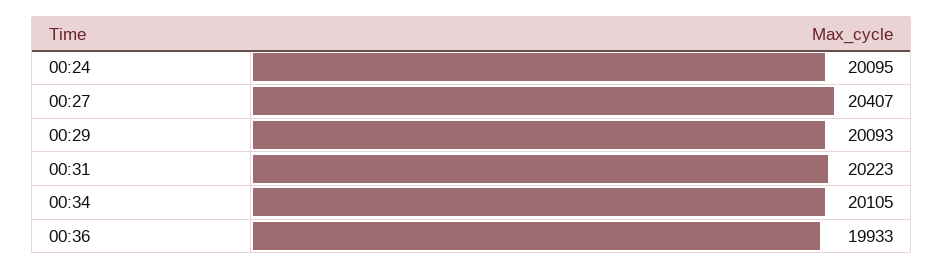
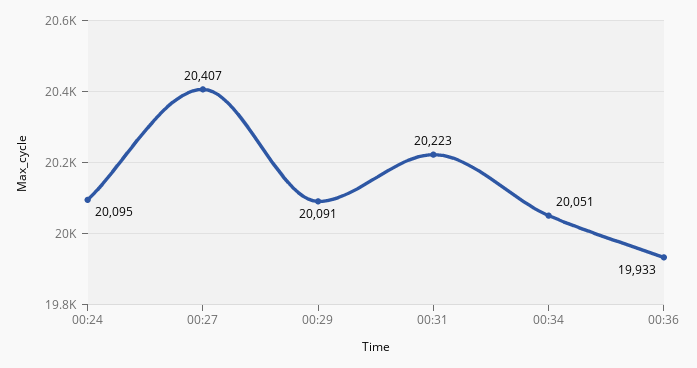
00:29: 20093 -> 20091
00:34: 20105 -> 20051

